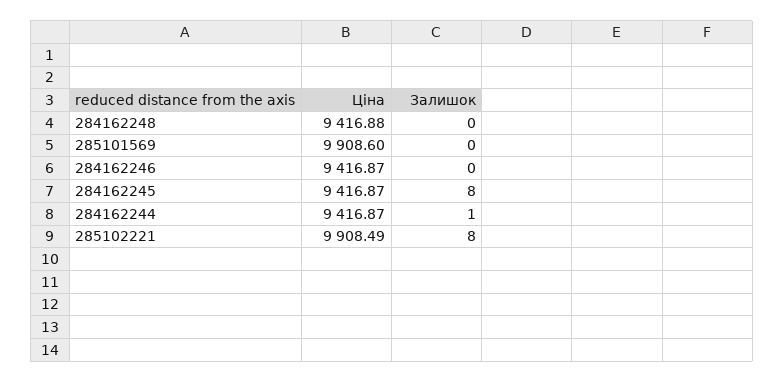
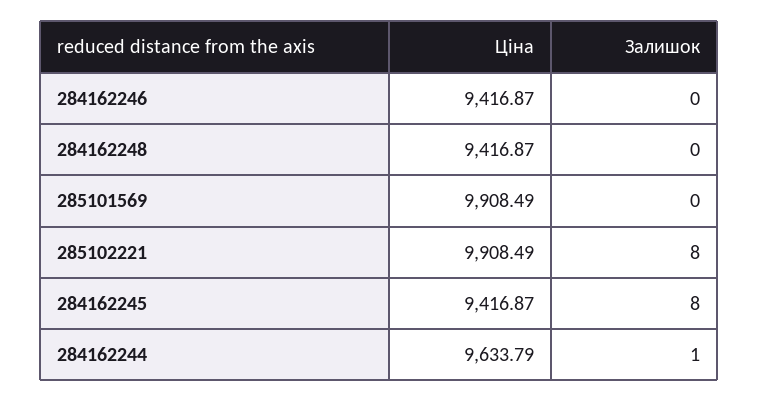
Ціна, 284162248: 9416.88 -> 9416.87
Ціна, 285101569: 9908.6 -> 9908.49
Ціна, 284162244: 9416.87 -> 9633.79

